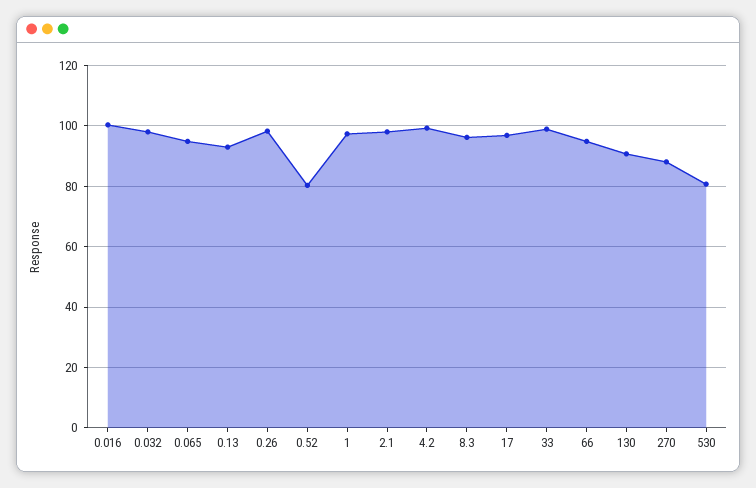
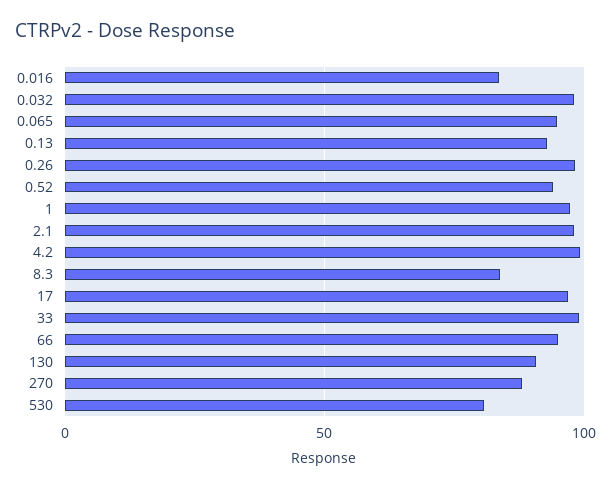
0.016: 100 -> 85
0.52: 80 -> 95
8.3: 96 -> 85

